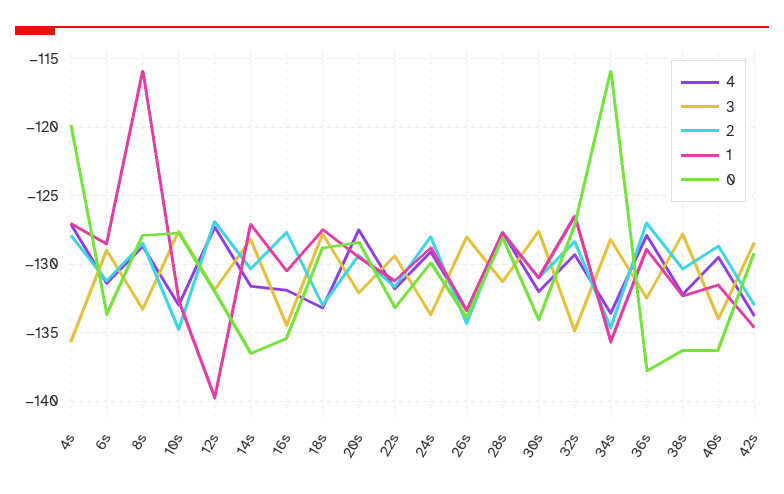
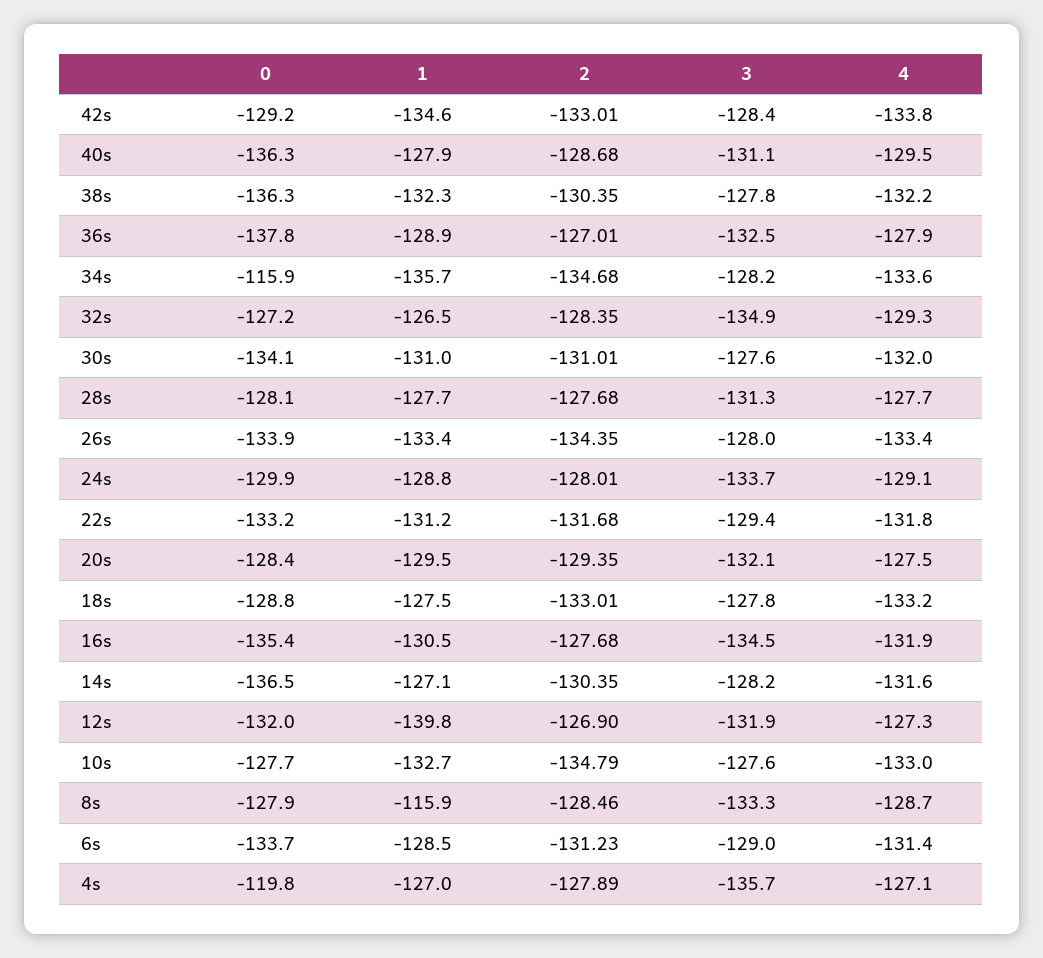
3, 40s: -134 -> -131.1
1, 40s: -131.5 -> -127.9

